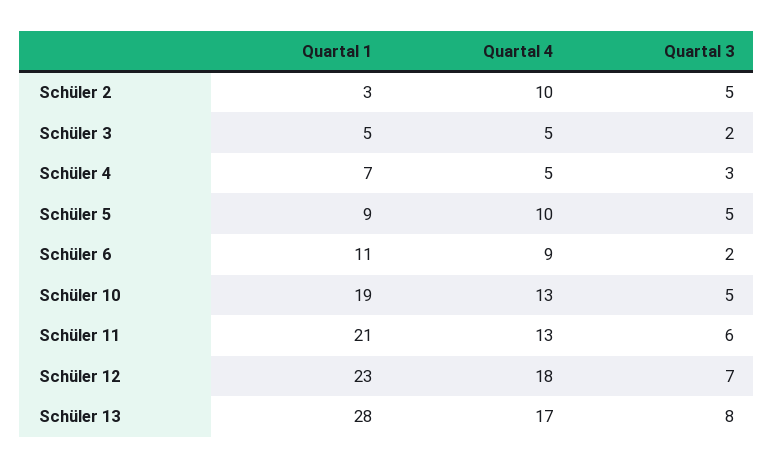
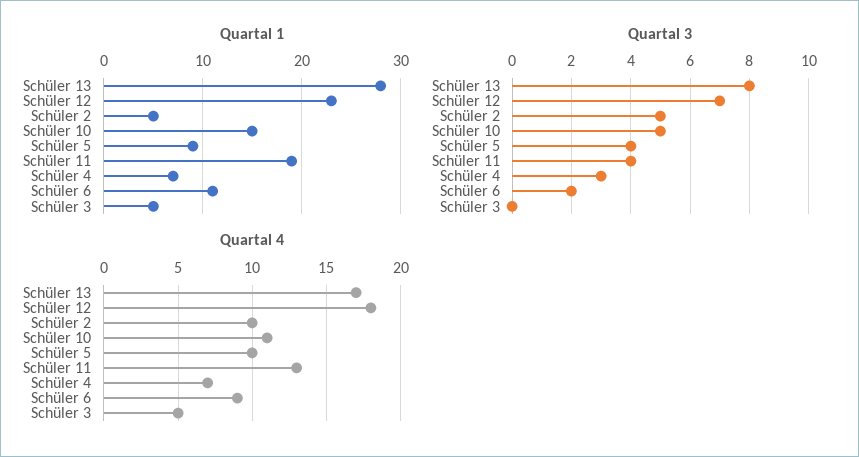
Quartal 1, Schüler 2: 3 -> 5
Quartal 3, Schüler 3: 2 -> 0
Quartal 4, Schüler 4: 5 -> 7
Quartal 3, Schüler 5: 5 -> 4
Quartal 1, Schüler 10: 19 -> 15
Quartal 4, Schüler 10: 13 -> 11
Quartal 1, Schüler 11: 21 -> 19
Quartal 3, Schüler 11: 6 -> 4

